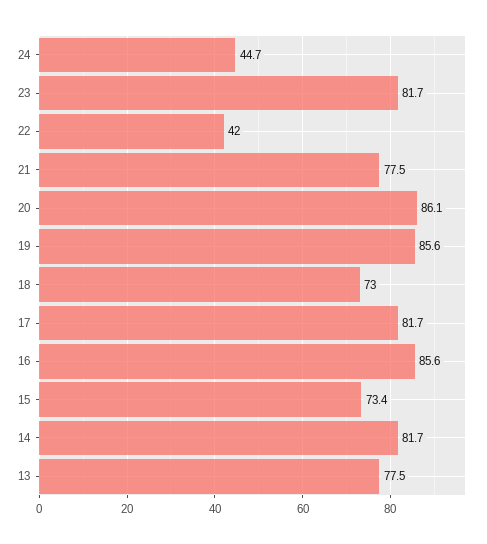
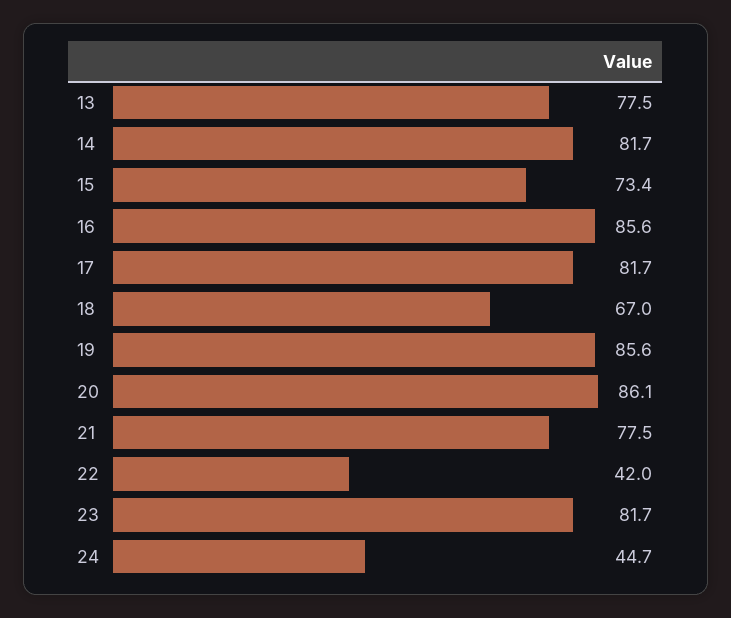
18: 73 -> 67

